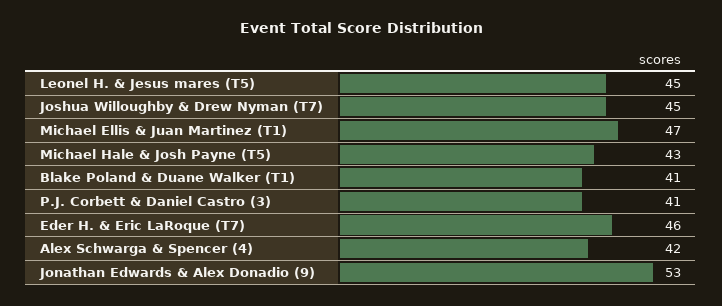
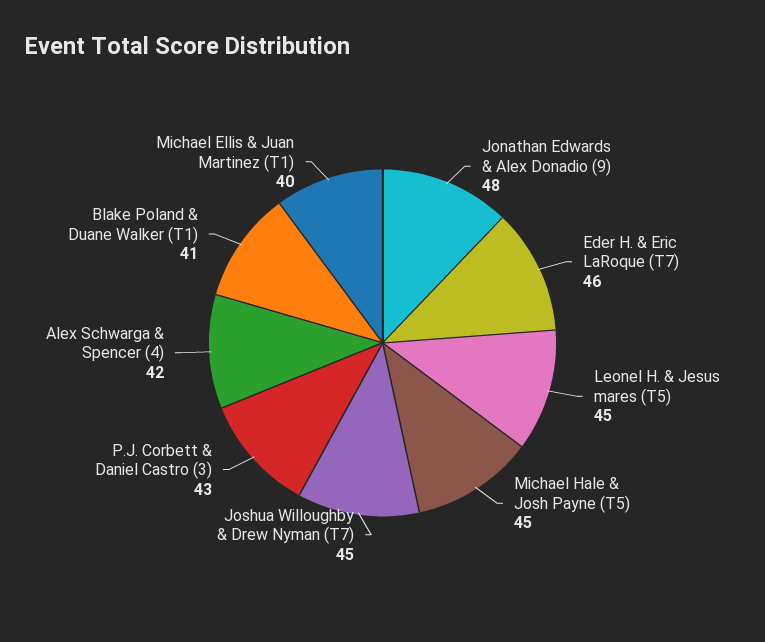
Michael Ellis & Juan Martinez (T1): 47 -> 40
Michael Hale & Josh Payne (T5): 43 -> 45
P.J. Corbett & Daniel Castro (3): 41 -> 43
Jonathan Edwards & Alex Donadio (9): 53 -> 48

